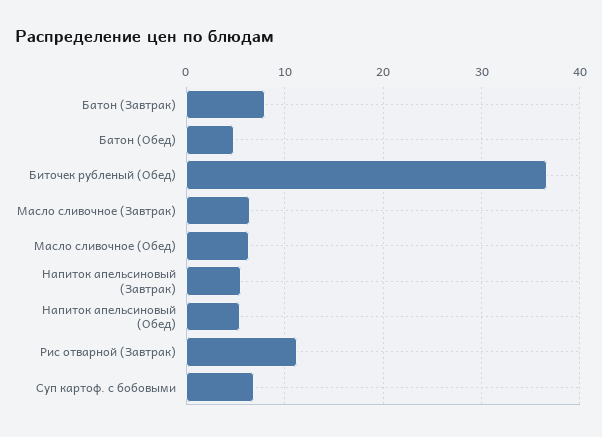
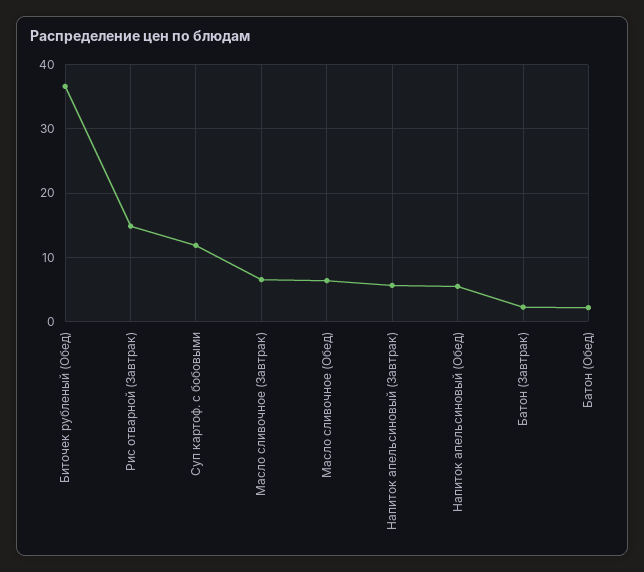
Батон (Завтрак): 8 -> 2
Батон (Обед): 5 -> 2
Рис отварной (Завтрак): 11 -> 15
Суп картоф. с бобовыми: 7 -> 12

